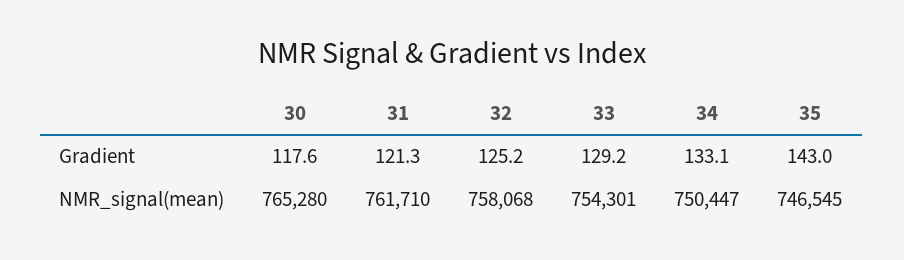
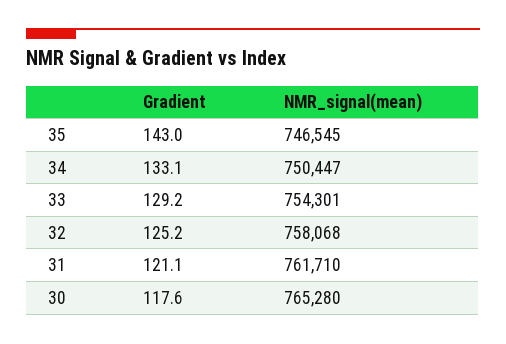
31, Gradient: 121.3 -> 121.1

